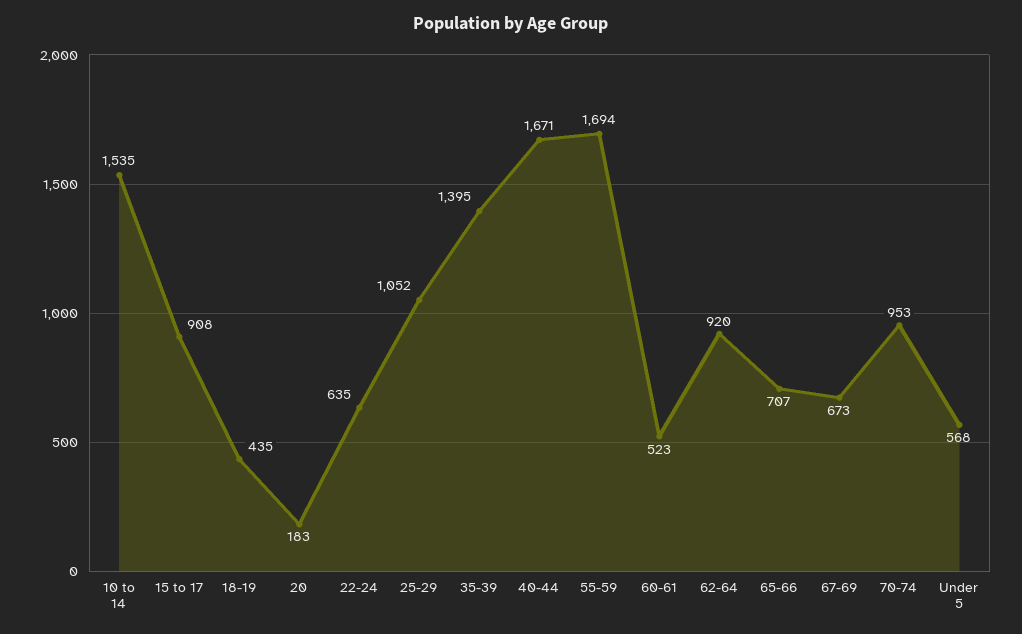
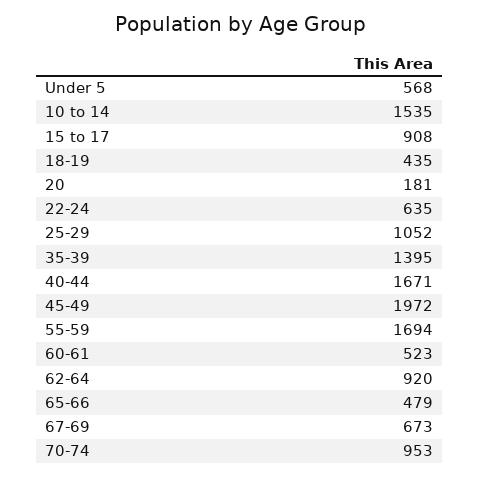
20: 183 -> 181
65-66: 707 -> 479
45-49: none -> 1972

